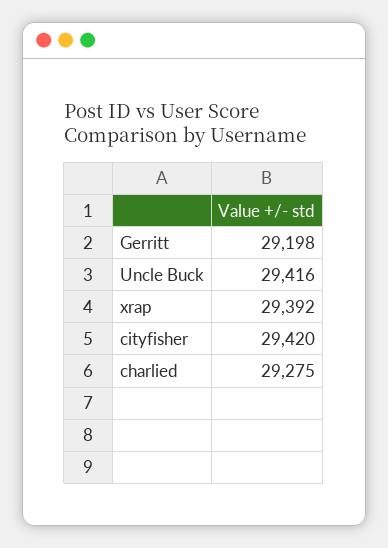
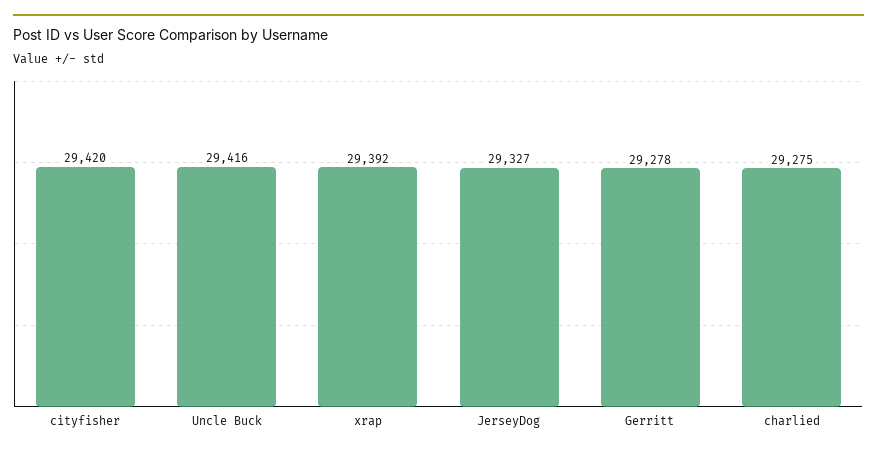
Gerritt: 29198 -> 29278
JerseyDog: none -> 29327

